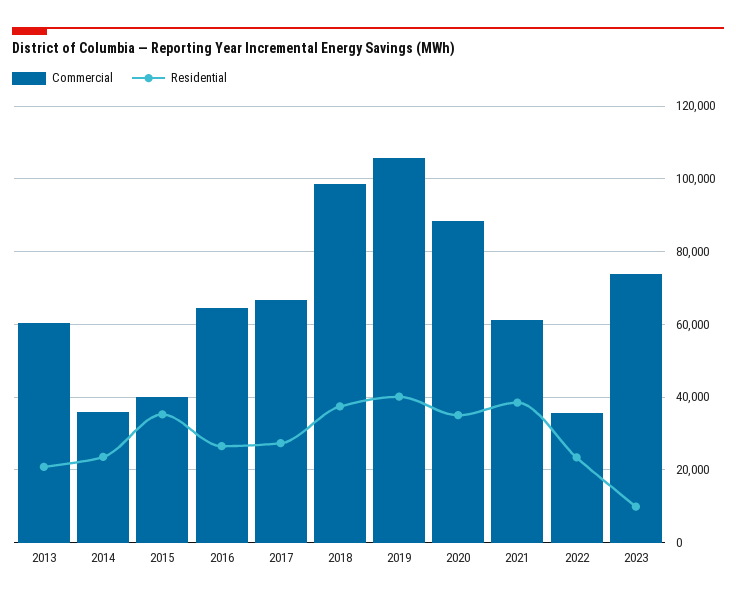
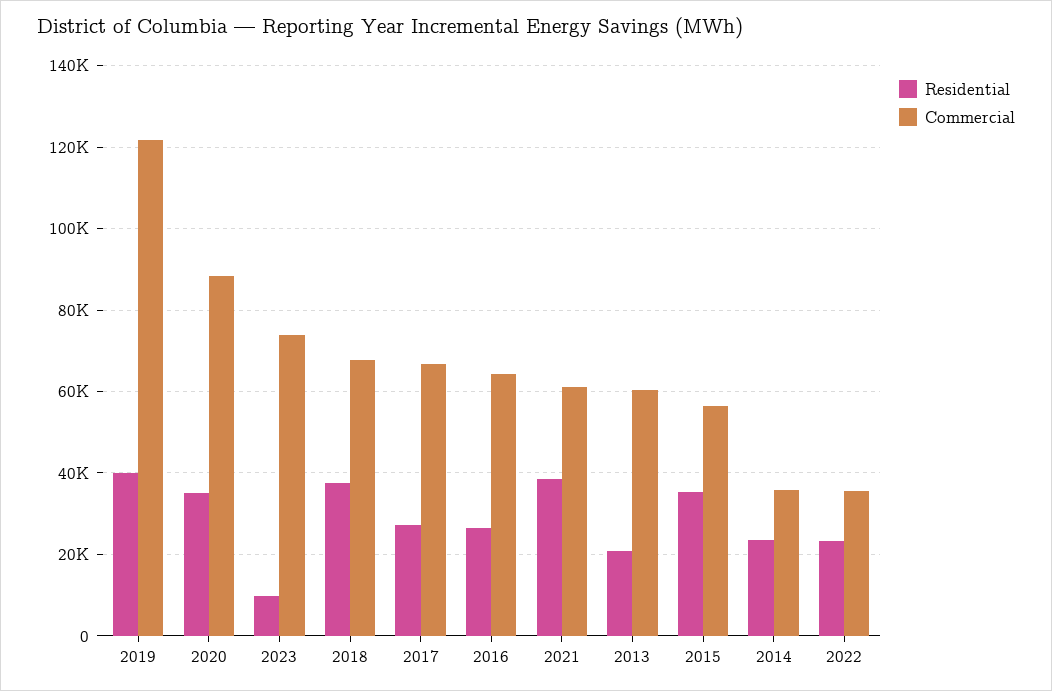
Commercial, 2015: 40000 -> 56000
Commercial, 2018: 98000 -> 68000
Commercial, 2019: 106000 -> 122000

